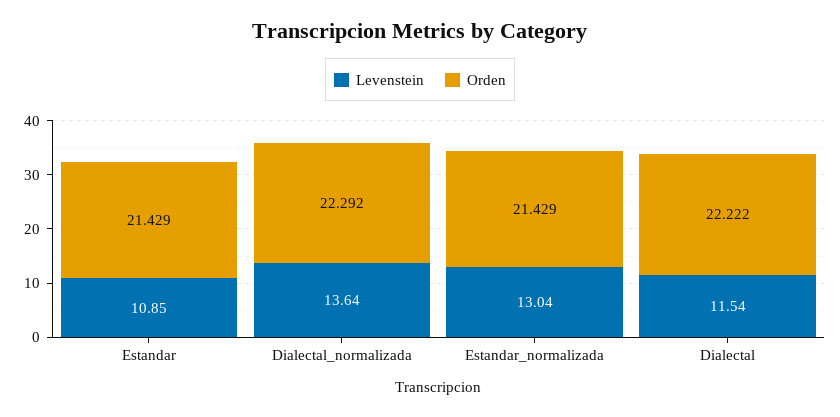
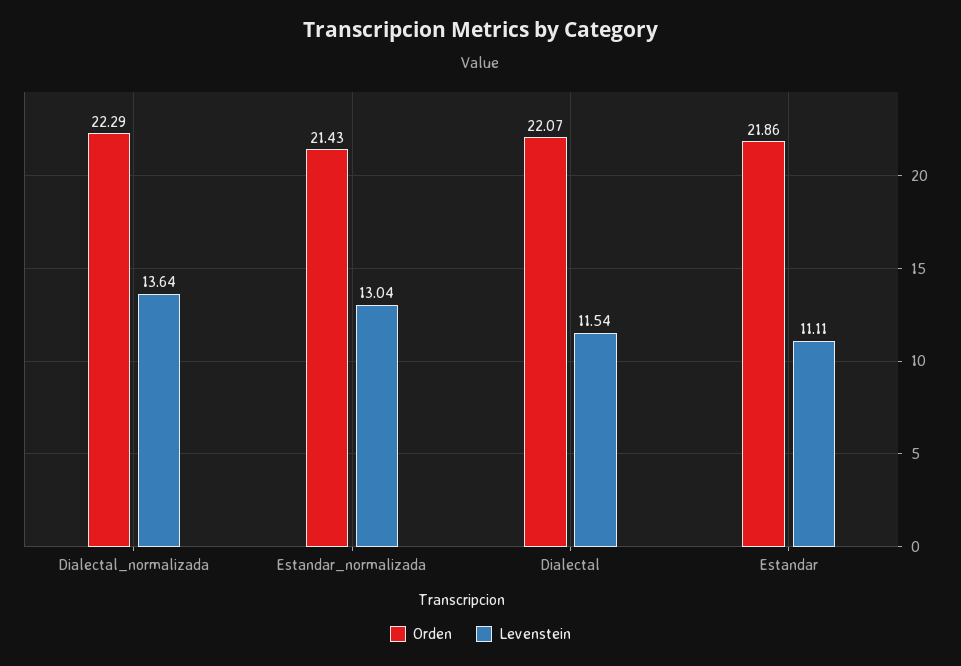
Levenstein, Estandar: 10.85 -> 11.11
Orden, Estandar: 21.429 -> 21.86
Orden, Dialectal: 22.222 -> 22.07

